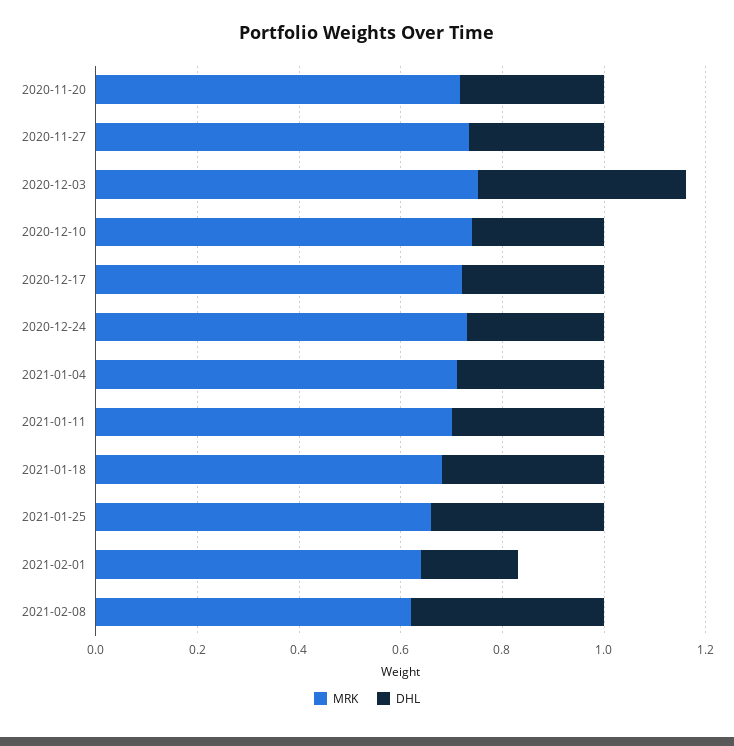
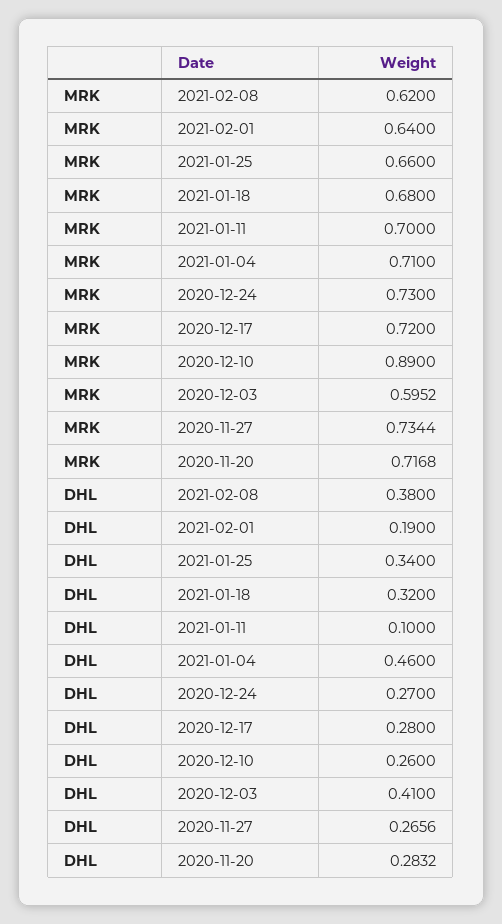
MRK, 2020-12-03: 0.75 -> 0.5952
MRK, 2020-12-10: 0.75 -> 0.89
DHL, 2021-01-04: 0.3 -> 0.46
DHL, 2021-01-11: 0.3 -> 0.1

